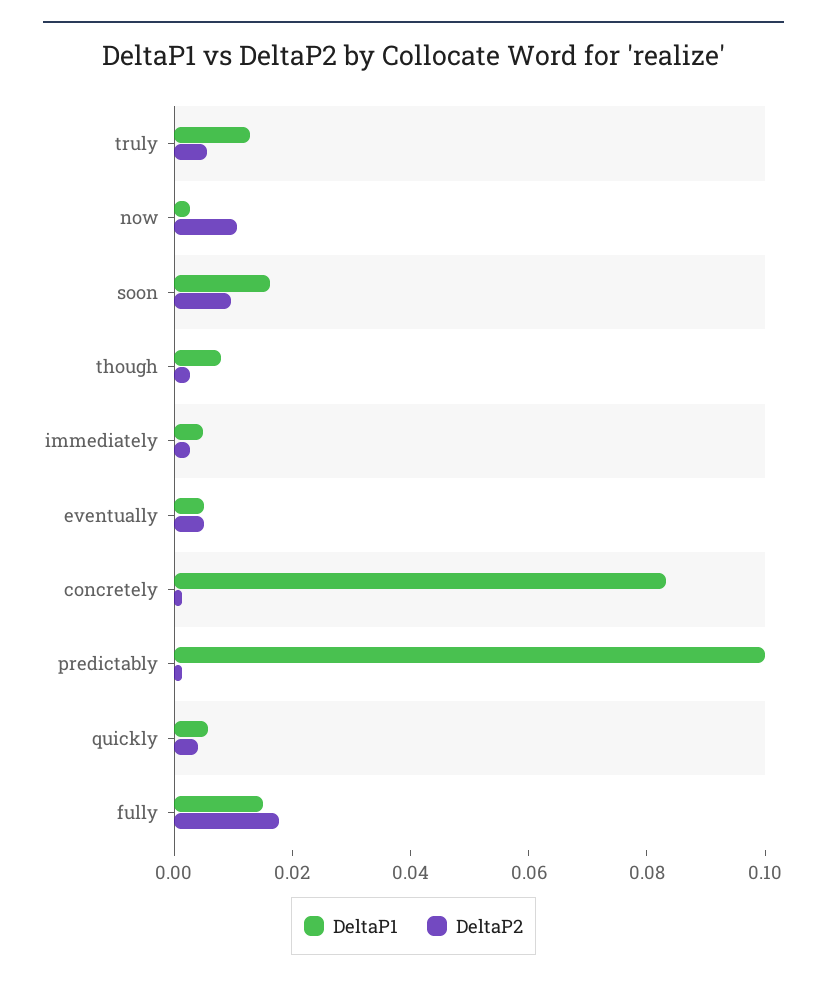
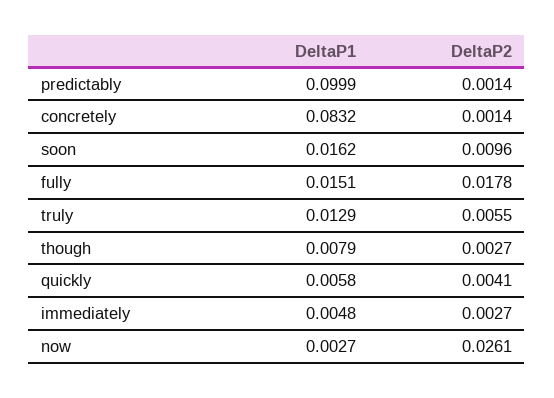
DeltaP2, now: 0.01 -> 0.0261
DeltaP1, eventually: 0.005 -> none
DeltaP2, eventually: 0.005 -> none

